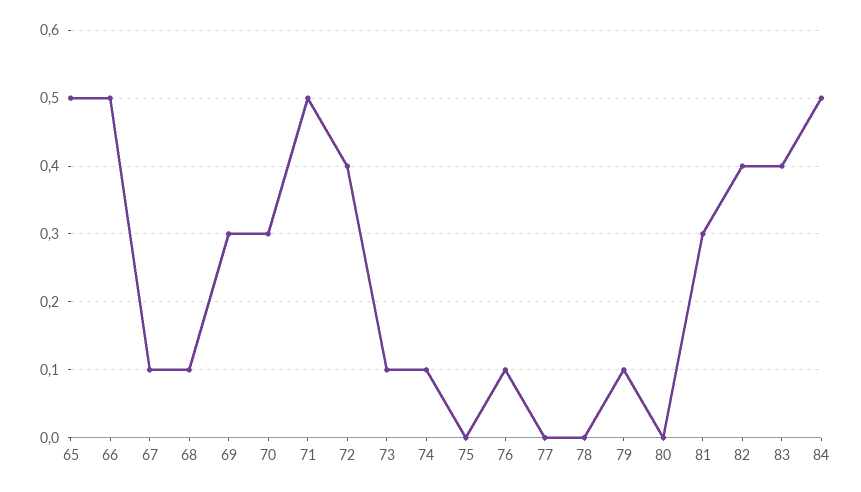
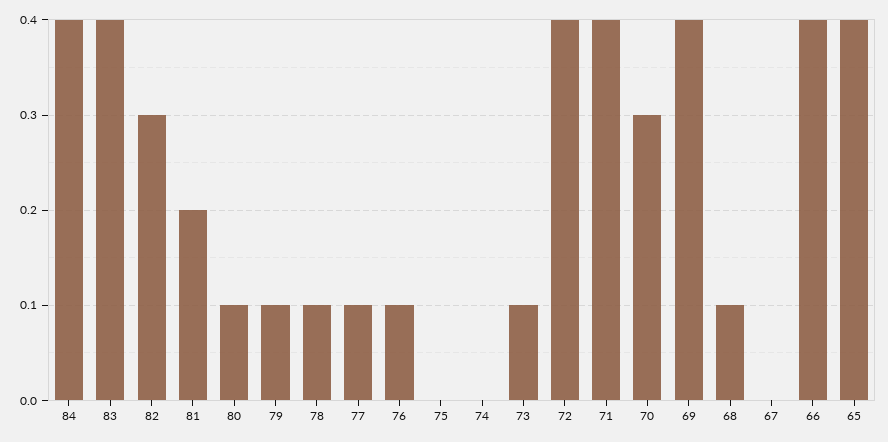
65: 0.5 -> 0.4
66: 0.5 -> 0.4
67: 0.1 -> 0
69: 0.3 -> 0.4
71: 0.5 -> 0.4
74: 0.1 -> 0
77: 0 -> 0.1
78: 0 -> 0.1
80: 0 -> 0.1
81: 0.3 -> 0.2
82: 0.4 -> 0.3
84: 0.5 -> 0.4

